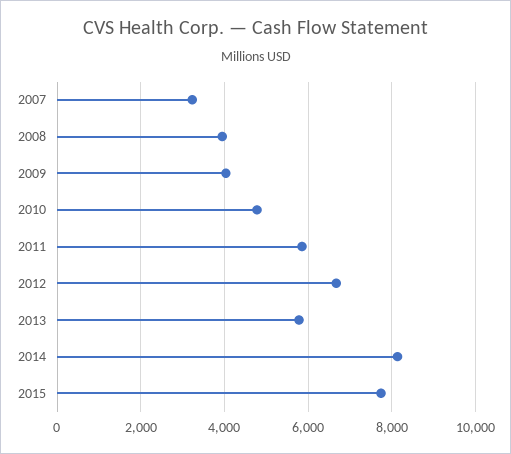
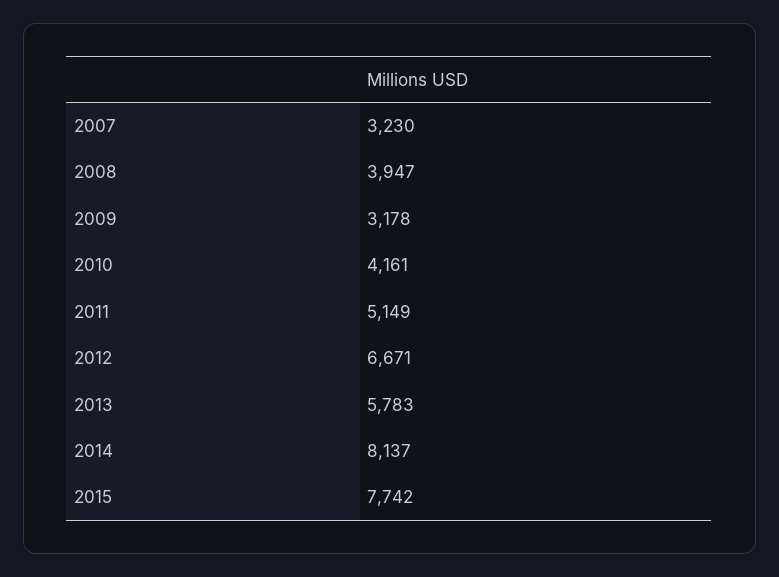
2009: 4000 -> 3178
2010: 4800 -> 4161
2011: 5800 -> 5149

